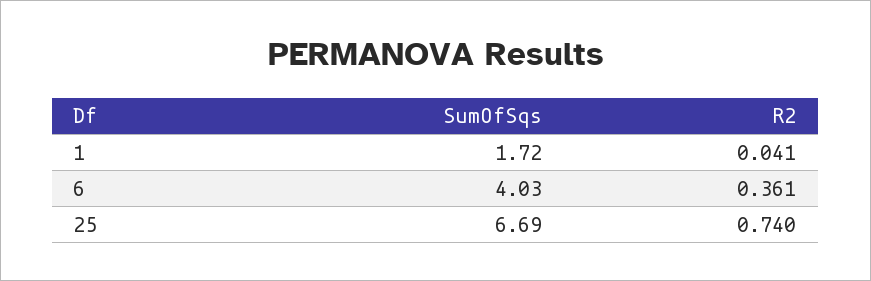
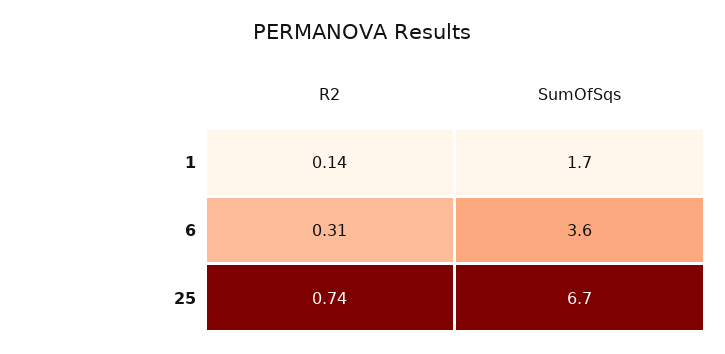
R2, 1: 0.041 -> 0.14
SumOfSqs, 6: 4.03 -> 3.6
R2, 6: 0.361 -> 0.31

